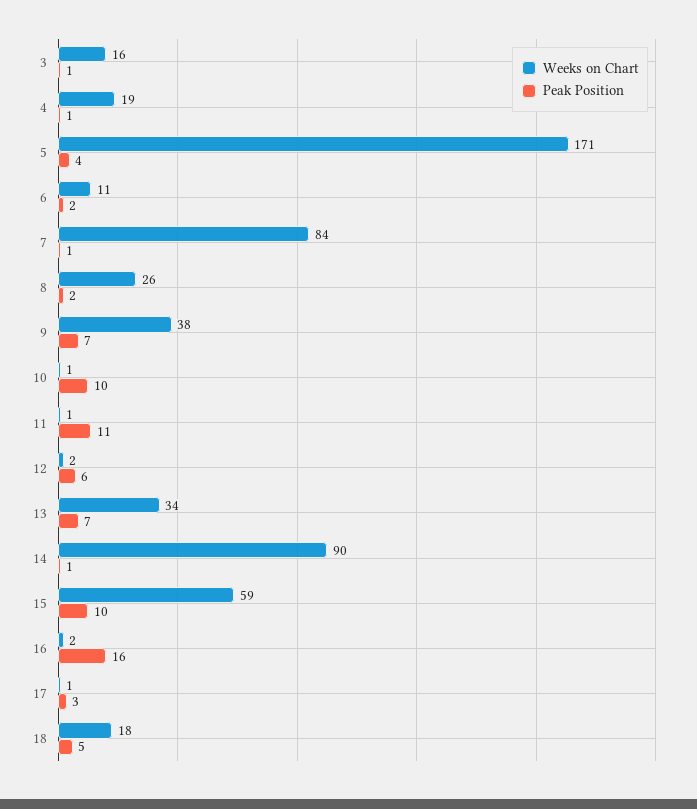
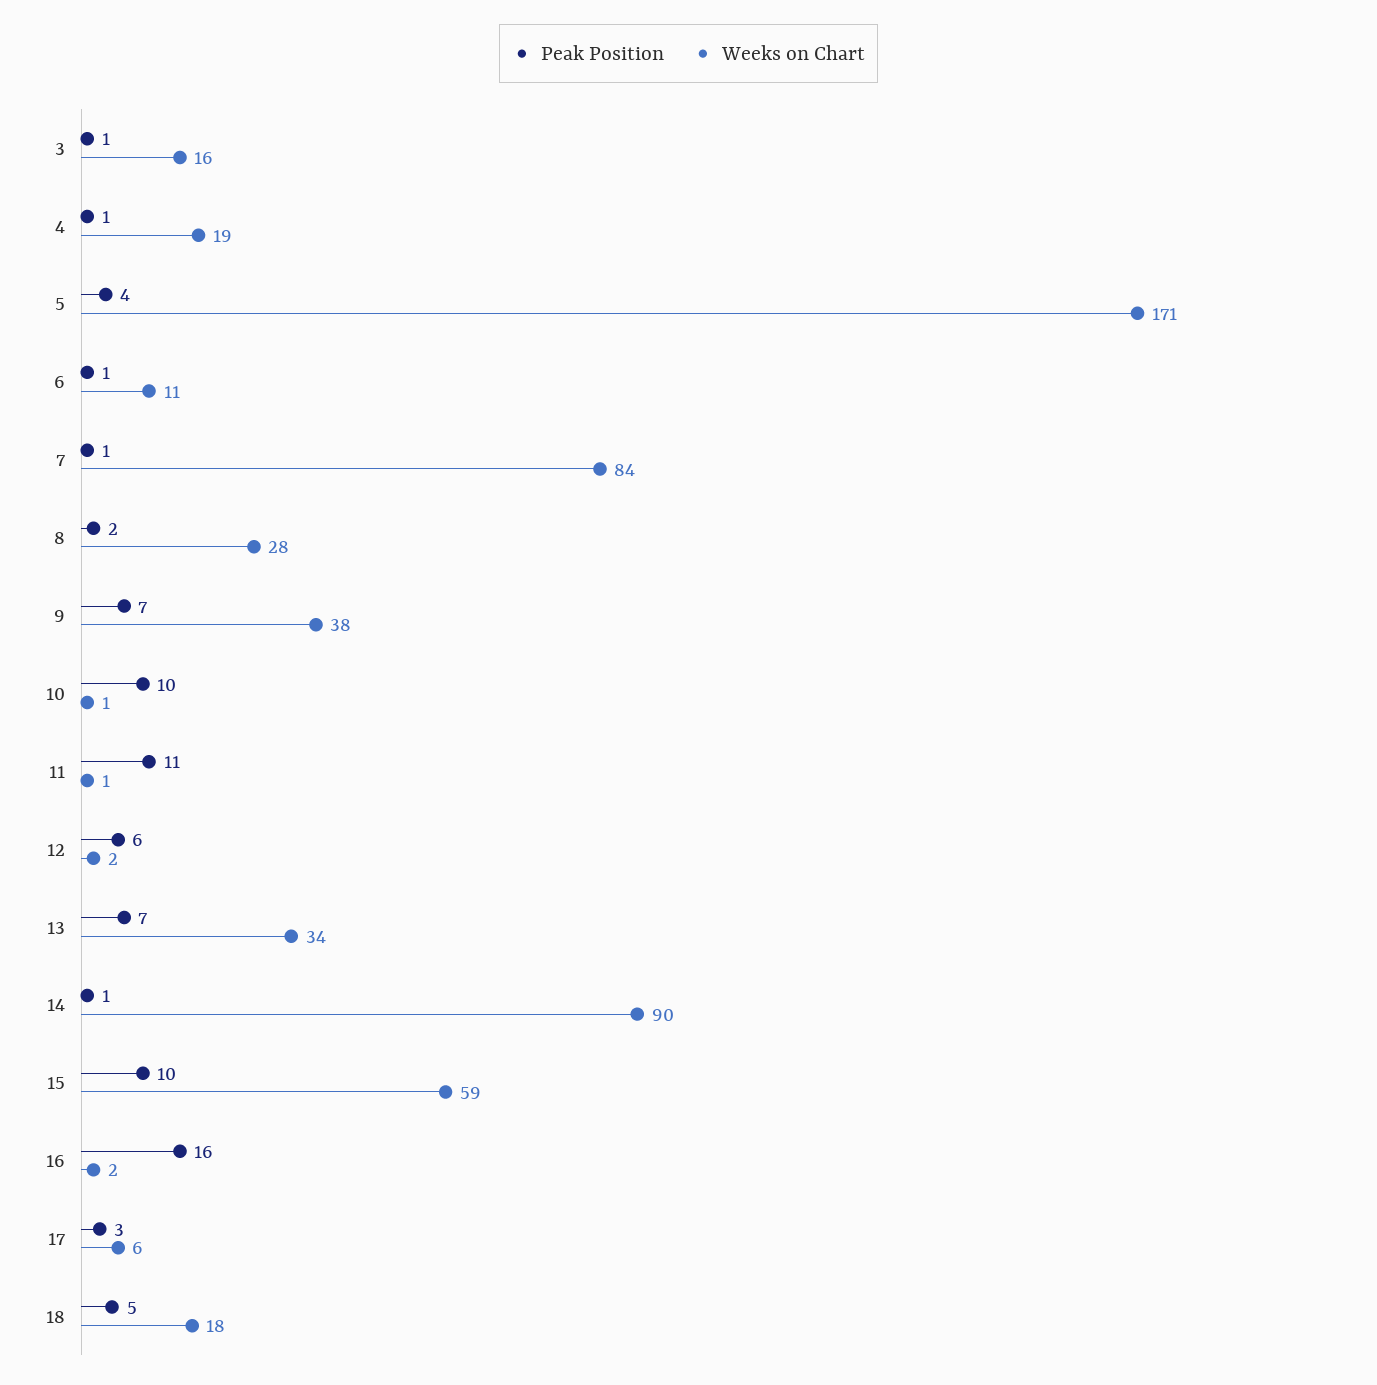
Peak Position, 6: 2 -> 1
Weeks on Chart, 8: 26 -> 28
Weeks on Chart, 17: 1 -> 6

